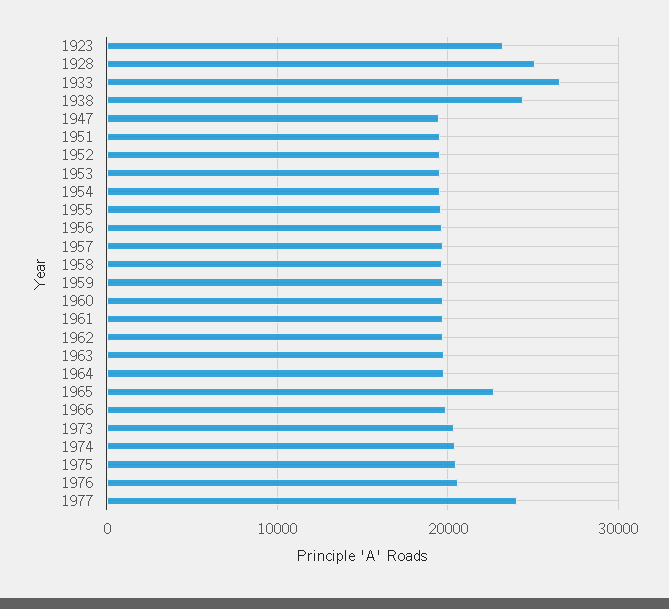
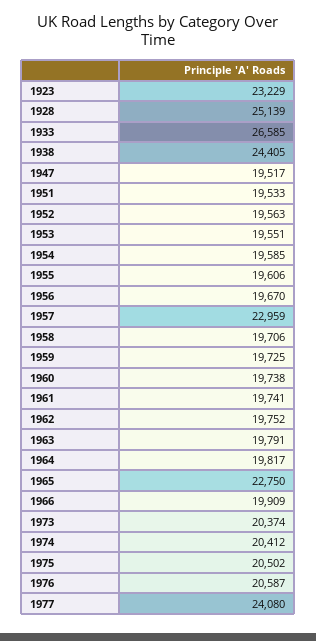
1957: 20000 -> 22959

